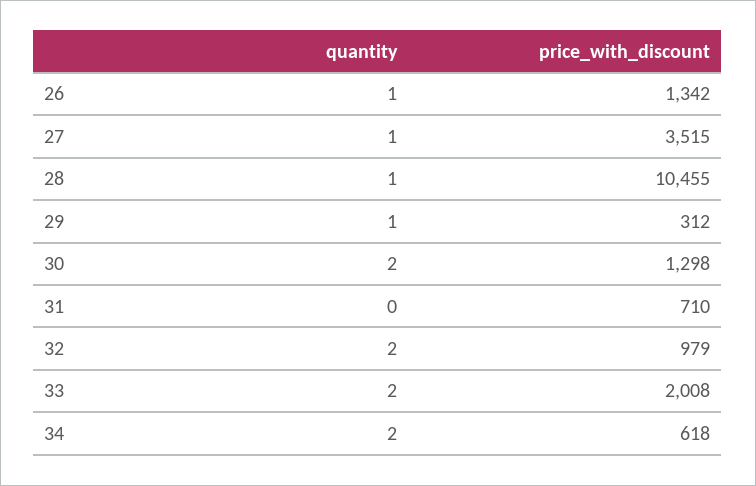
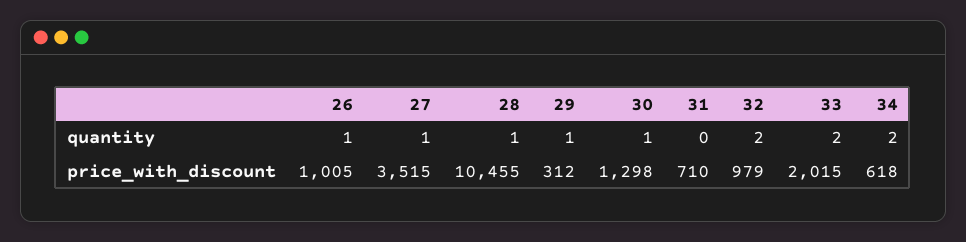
price_with_discount, 26: 1342 -> 1005
quantity, 30: 2 -> 1
price_with_discount, 33: 2008 -> 2015

